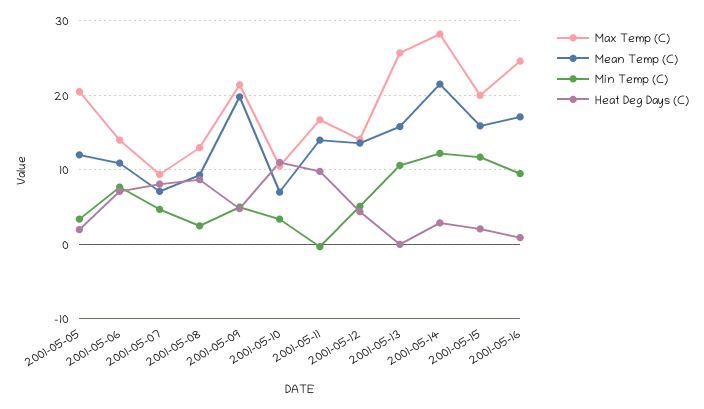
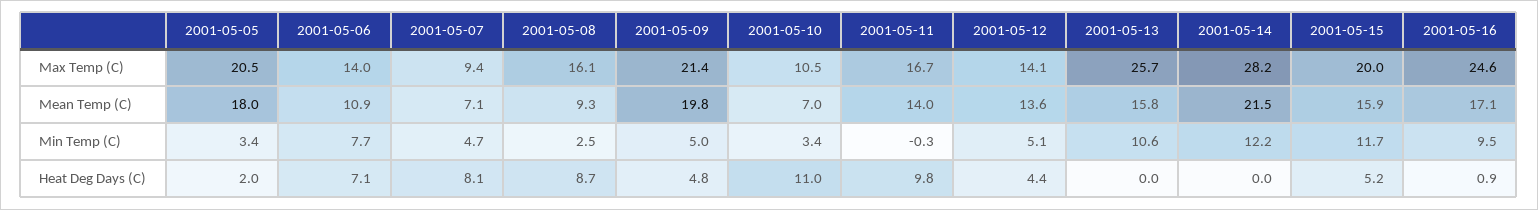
Mean Temp (C), 2001-05-05: 12 -> 18
Max Temp (C), 2001-05-08: 13 -> 16.1
Heat Deg Days (C), 2001-05-14: 3 -> 0
Heat Deg Days (C), 2001-05-15: 2 -> 5.2

